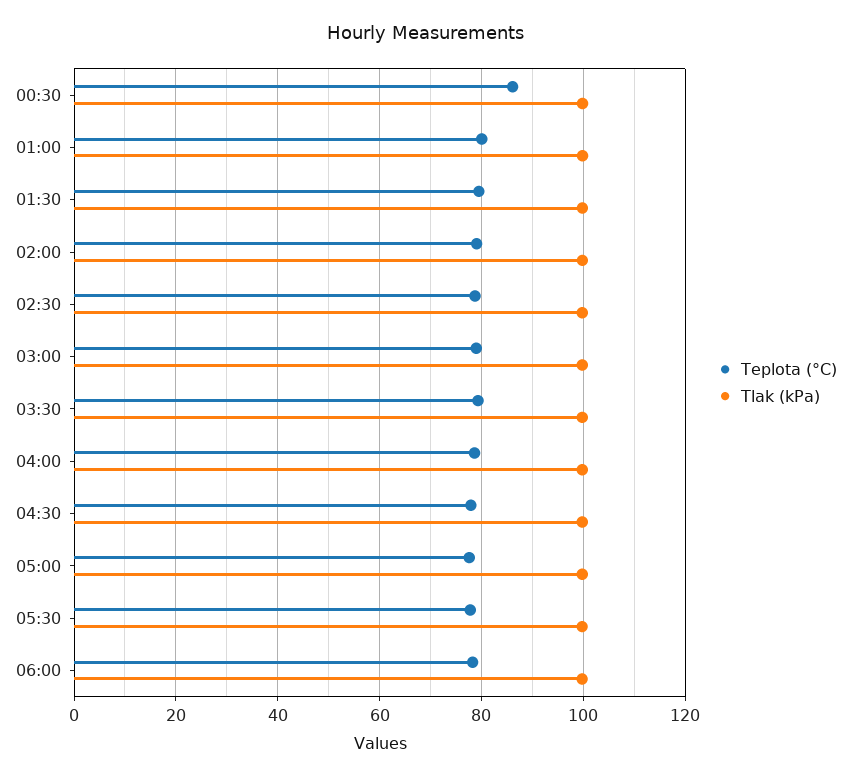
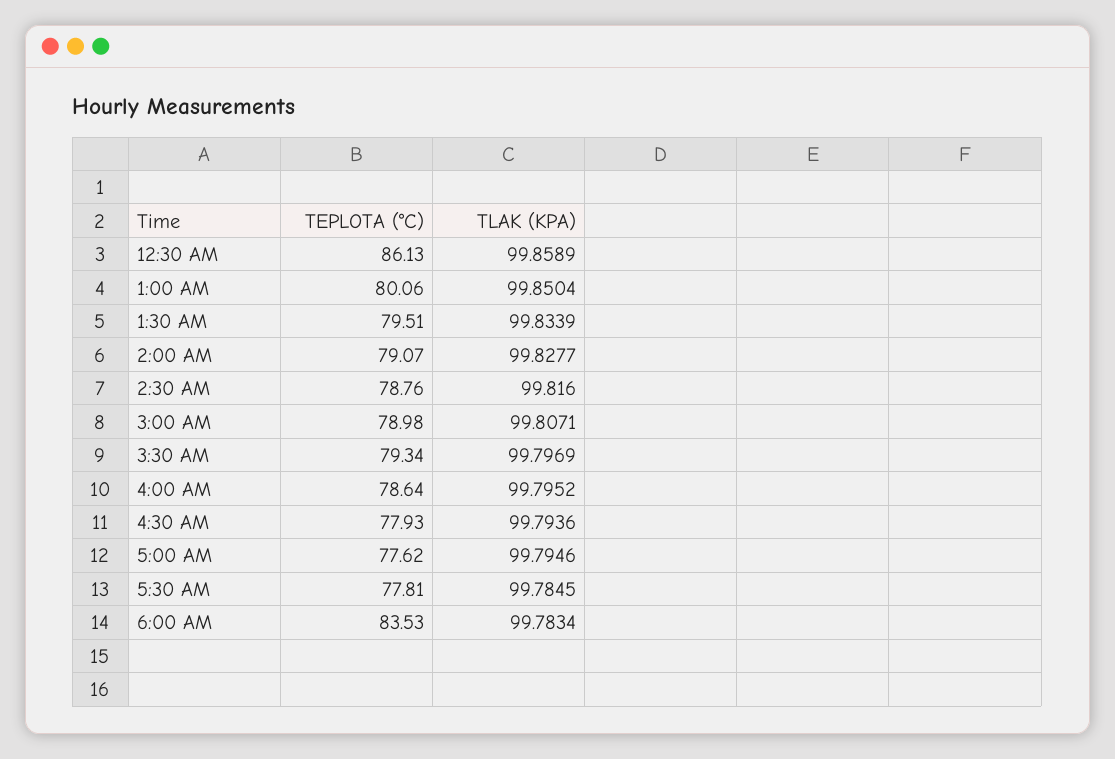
Teplota (°C), 06:00: 78 -> 83.53

